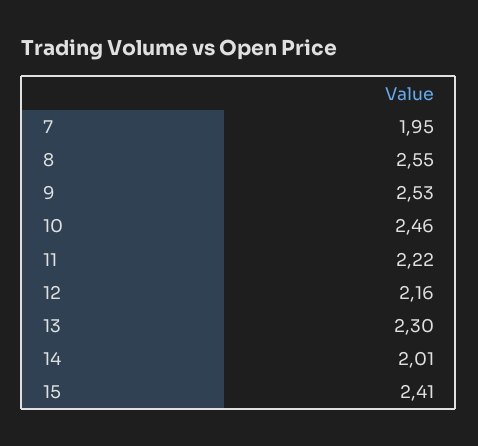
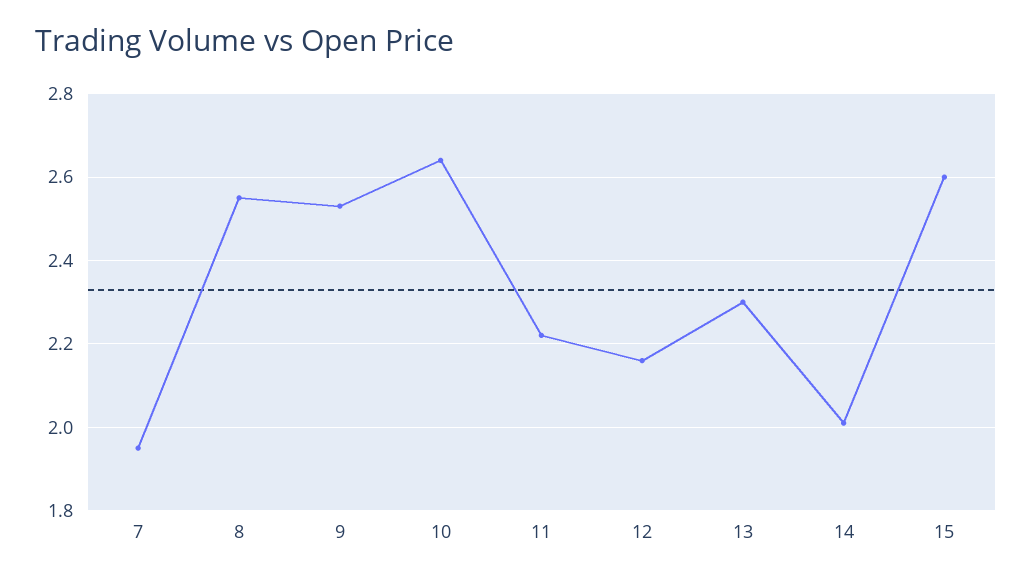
10: 2.46 -> 2.65
15: 2.41 -> 2.6

